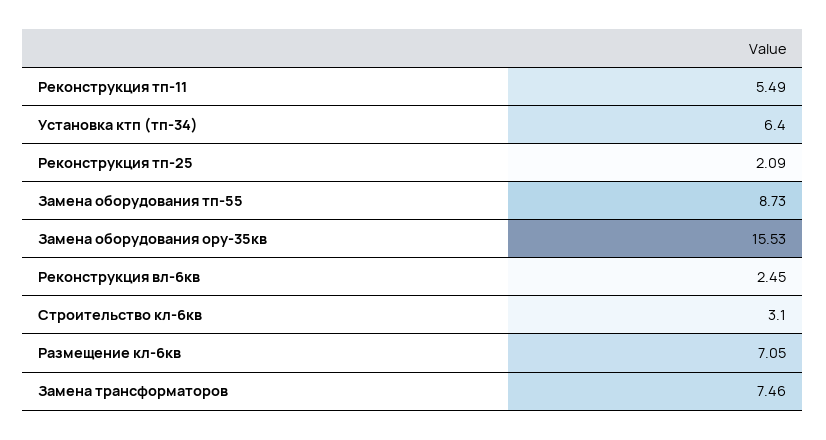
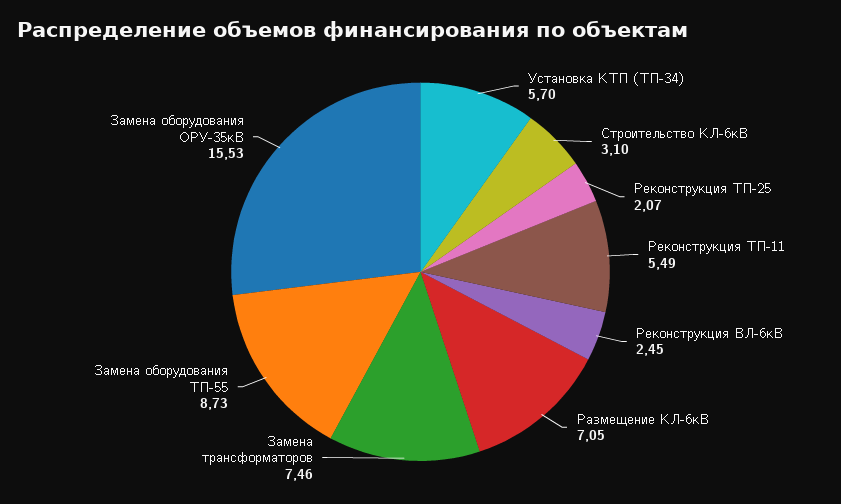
Установка ктп (тп-34): 6.4 -> 5.7
Реконструкция тп-25: 2.09 -> 2.07

